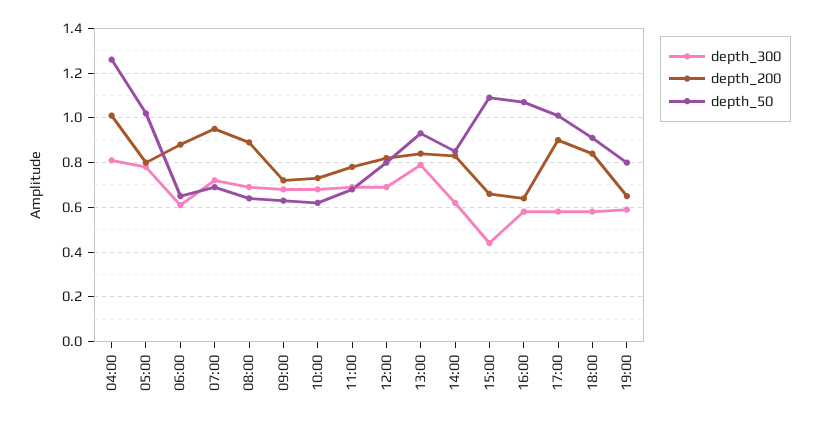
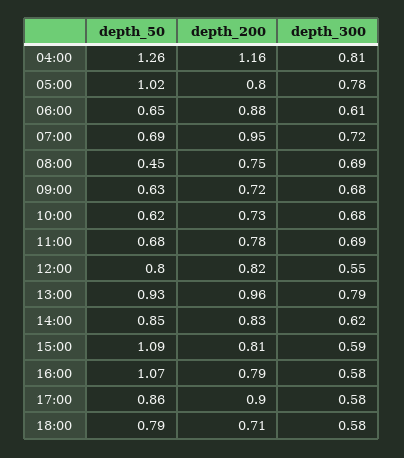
depth_200, 04:00: 1 -> 1.16
depth_200, 08:00: 0.9 -> 0.75
depth_50, 08:00: 0.65 -> 0.45
depth_300, 12:00: 0.7 -> 0.55
depth_200, 13:00: 0.85 -> 0.96
depth_300, 15:00: 0.45 -> 0.59
depth_200, 15:00: 0.65 -> 0.81
depth_200, 16:00: 0.65 -> 0.79
depth_50, 17:00: 1 -> 0.86
depth_200, 18:00: 0.85 -> 0.71
depth_50, 18:00: 0.9 -> 0.79
depth_300, 19:00: 0.6 -> none
depth_200, 19:00: 0.65 -> none
depth_50, 19:00: 0.8 -> none

